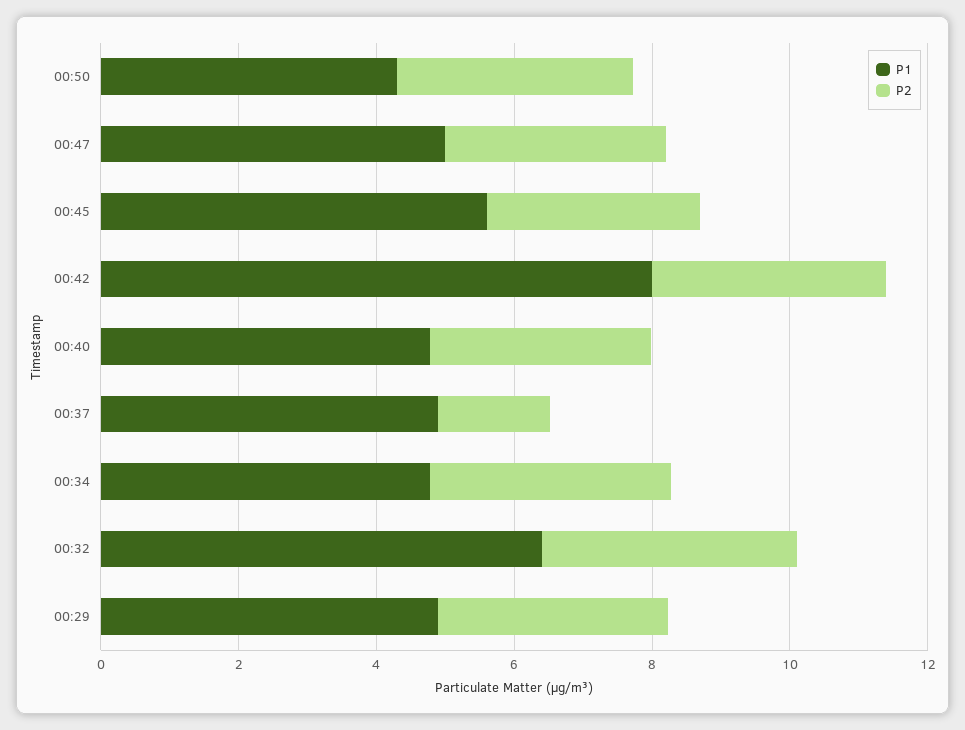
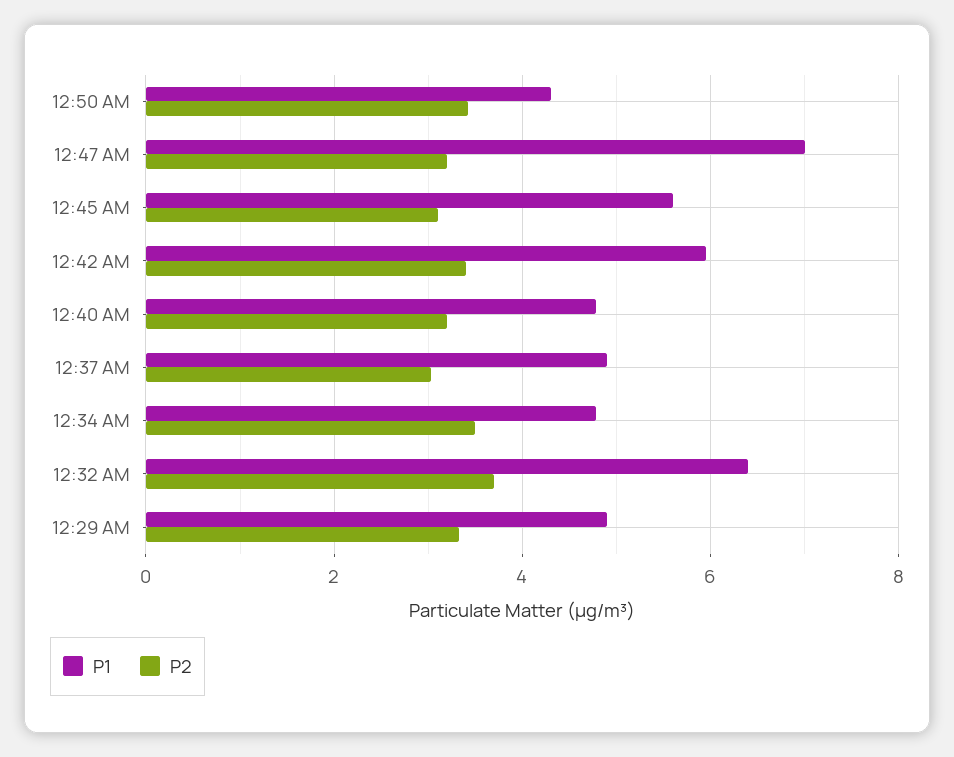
P1, 00:47: 5 -> 7
P1, 00:42: 8 -> 6
P2, 00:37: 1.5 -> 3

